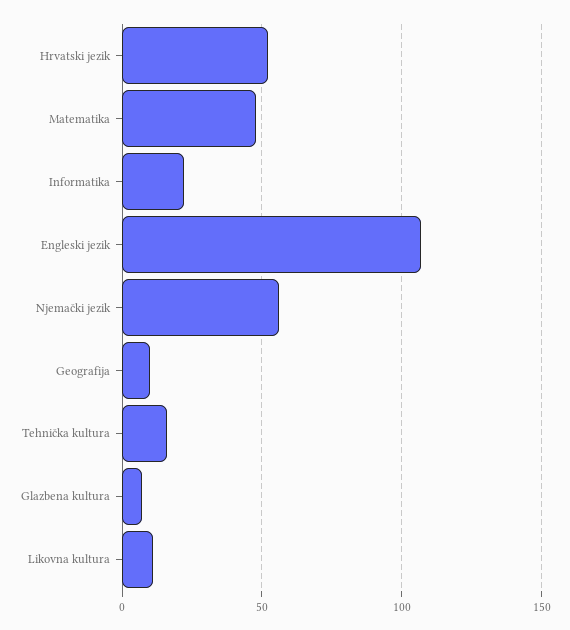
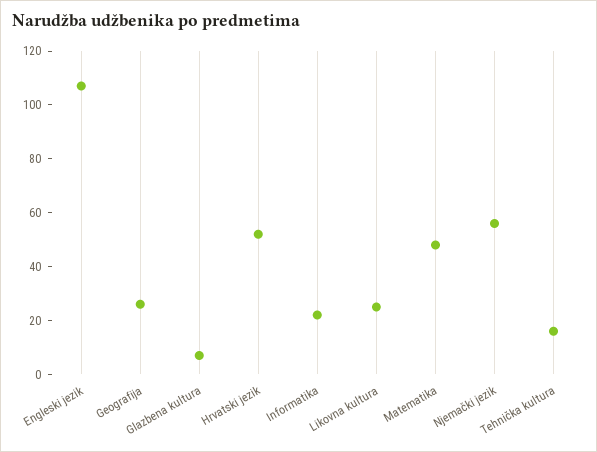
Geografija: 10 -> 25
Likovna kultura: 10 -> 25

